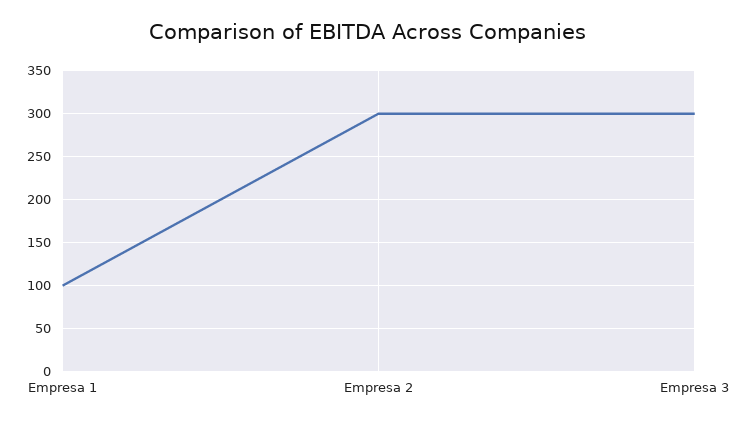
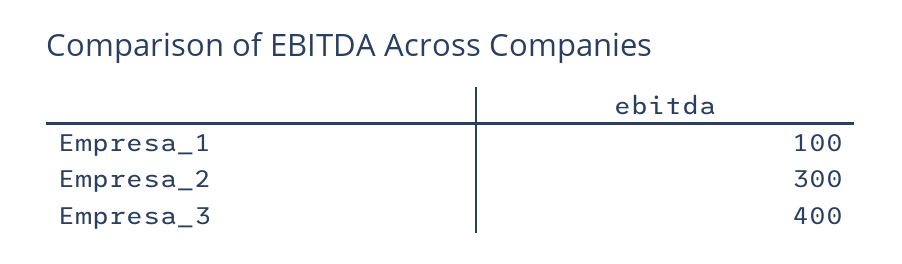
Empresa 3: 300 -> 400

